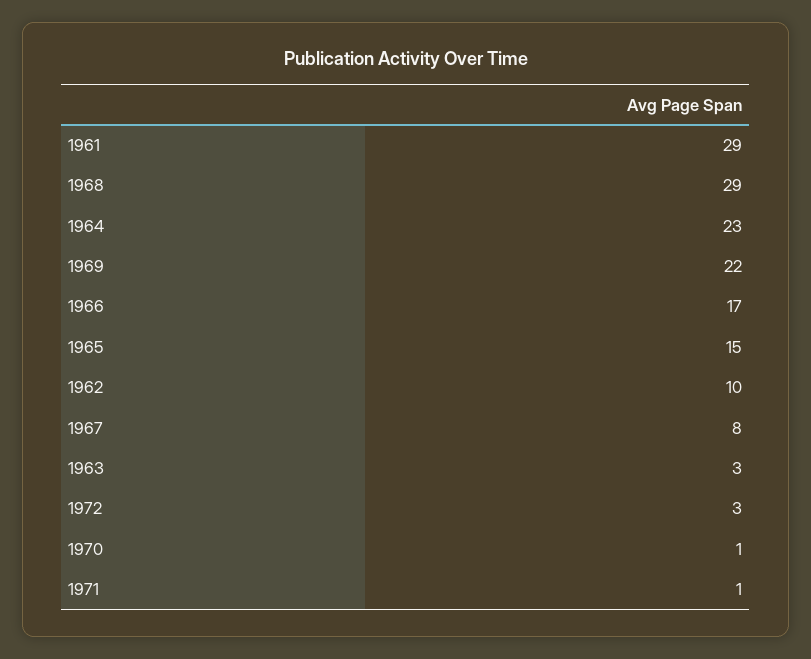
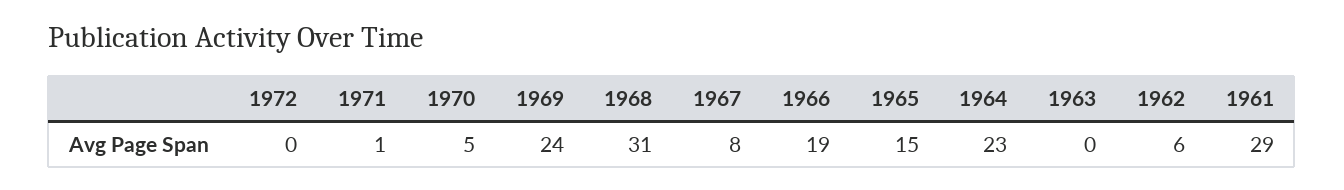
1968: 29 -> 31
1969: 22 -> 24
1966: 17 -> 19
1962: 10 -> 6
1963: 3 -> 0
1972: 3 -> 0
1970: 1 -> 5

